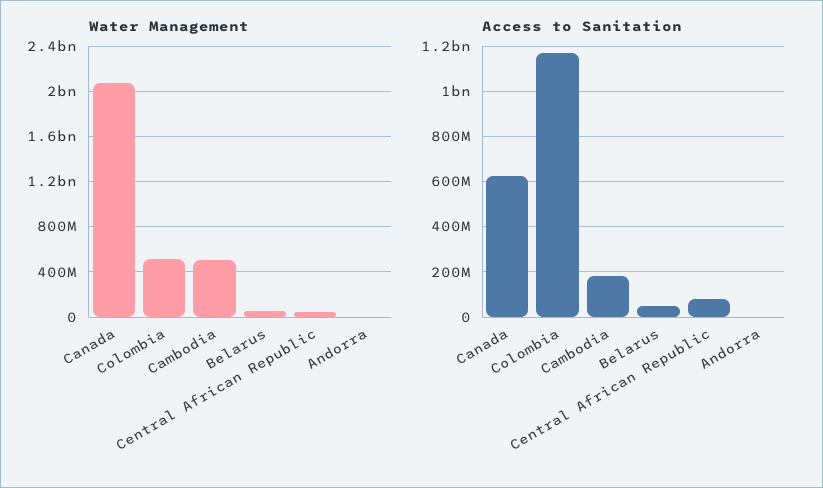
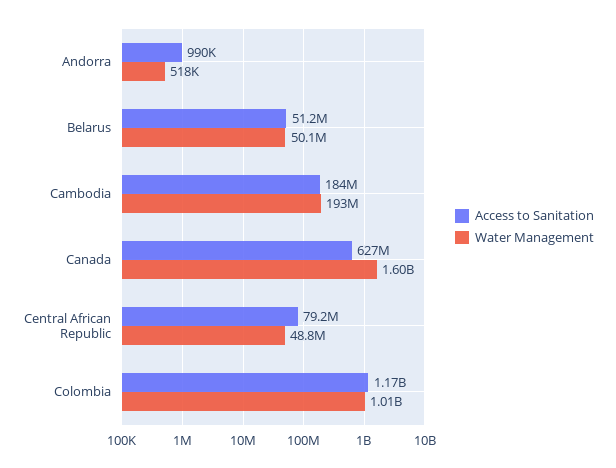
Water Management, Canada: 2100000000 -> 1600000000
Water Management, Colombia: 500000000 -> 1010000000
Water Management, Cambodia: 500000000 -> 193000000

